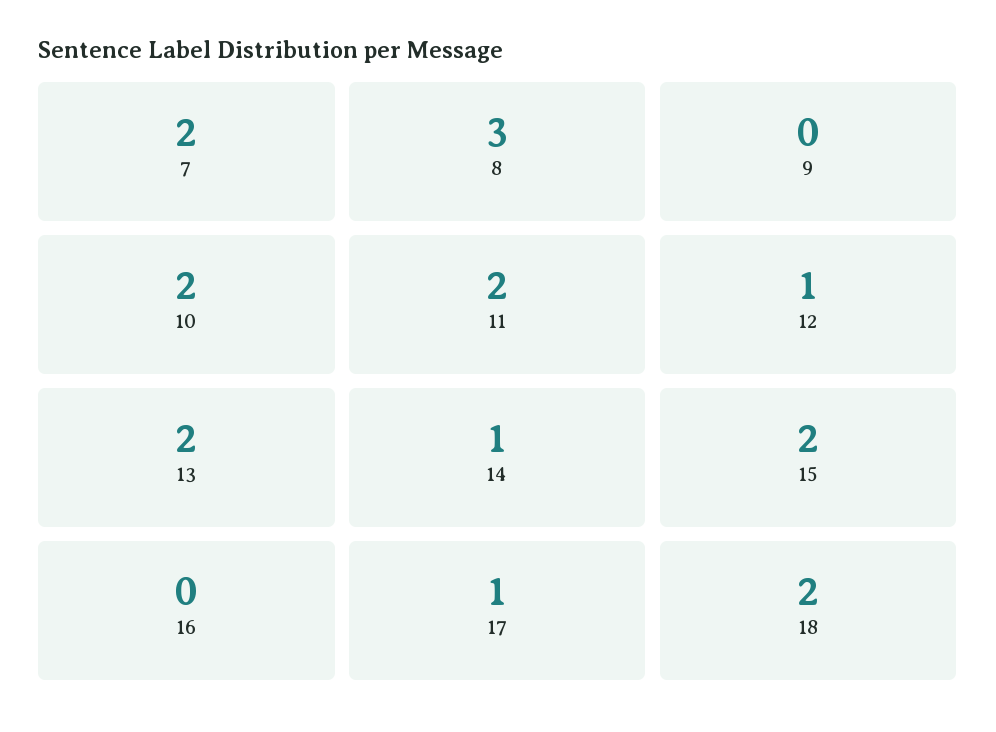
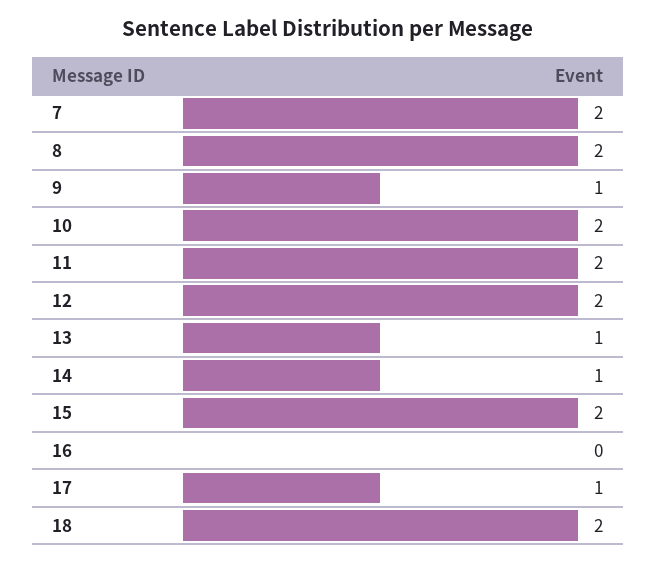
8: 3 -> 2
9: 0 -> 1
12: 1 -> 2
13: 2 -> 1

